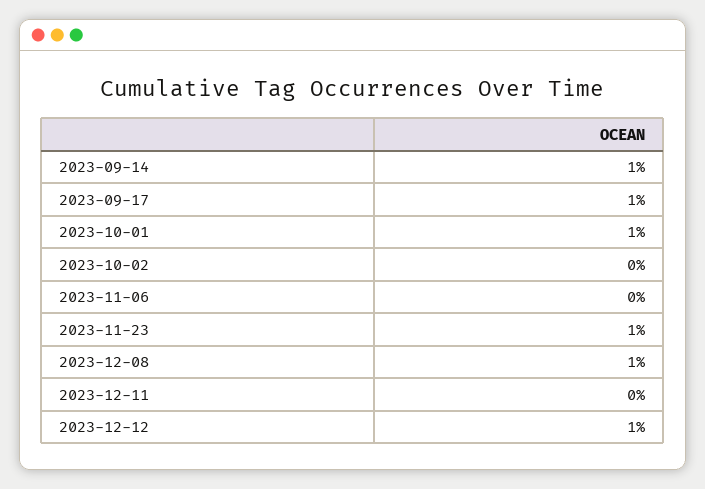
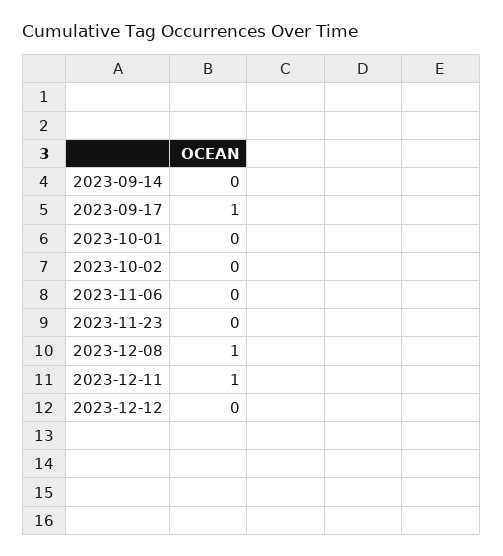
2023-09-14: 1 -> 0
2023-10-01: 1 -> 0
2023-11-23: 1 -> 0
2023-12-11: 0 -> 1
2023-12-12: 1 -> 0

